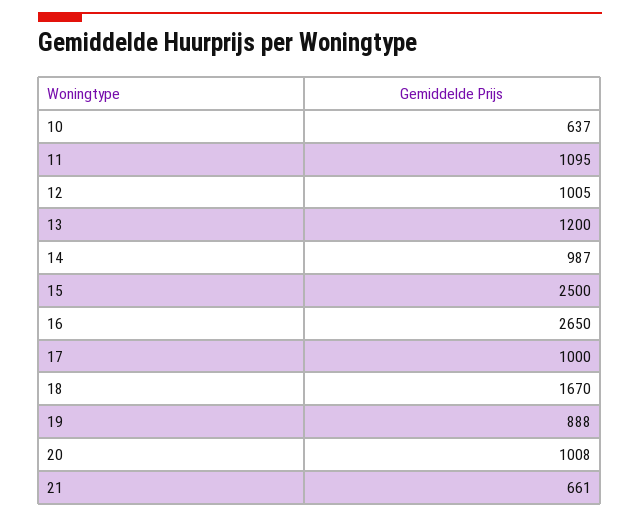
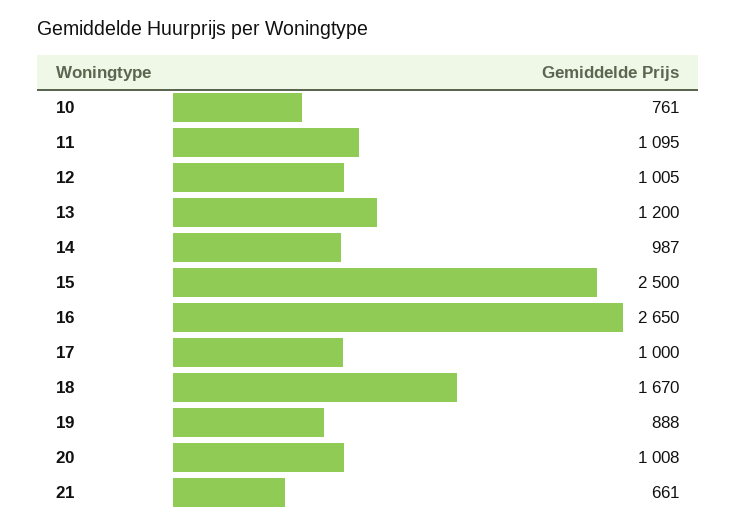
10: 637 -> 761

